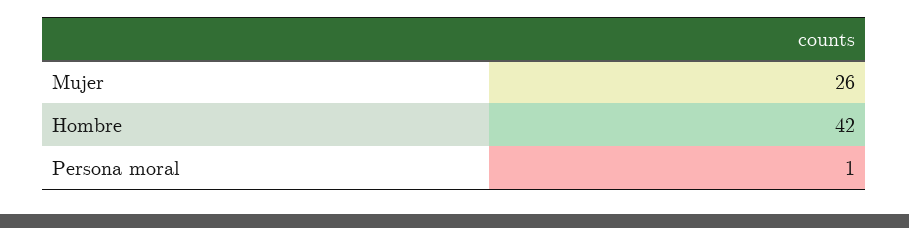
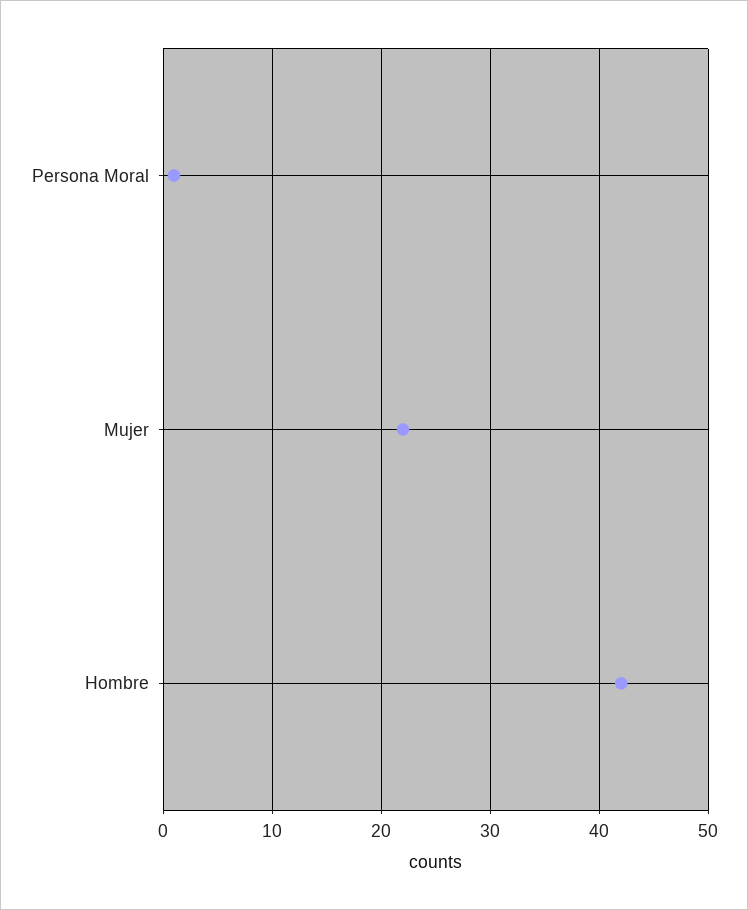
Mujer: 26 -> 22

